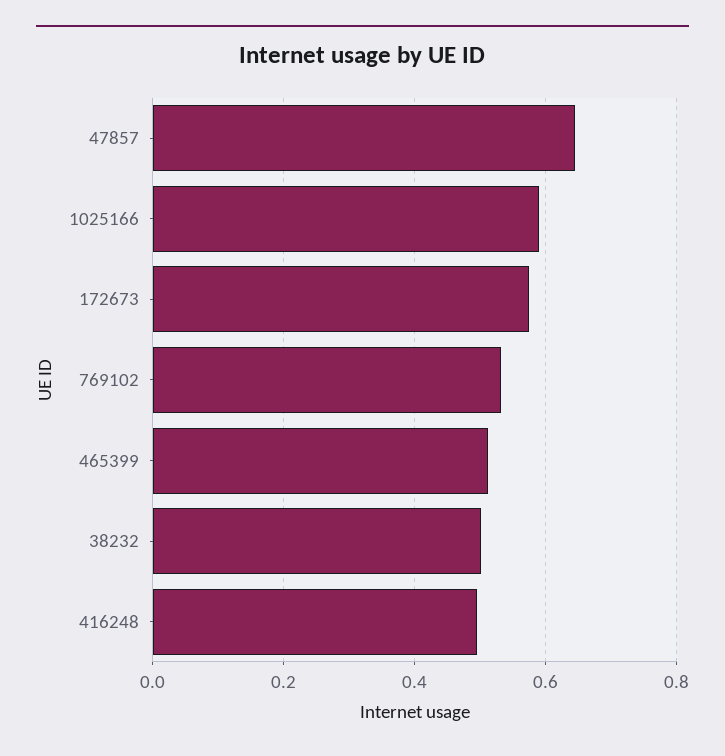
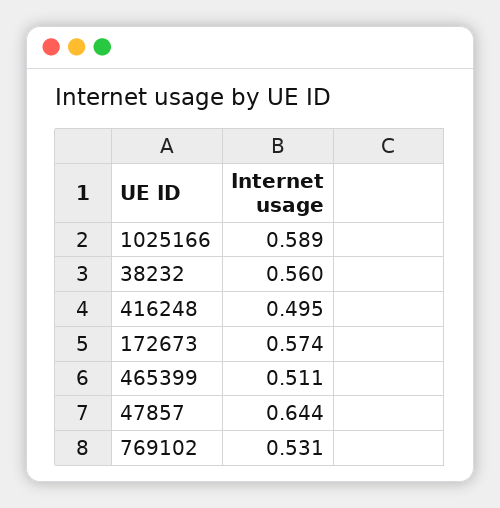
38232: 0.5 -> 0.56

